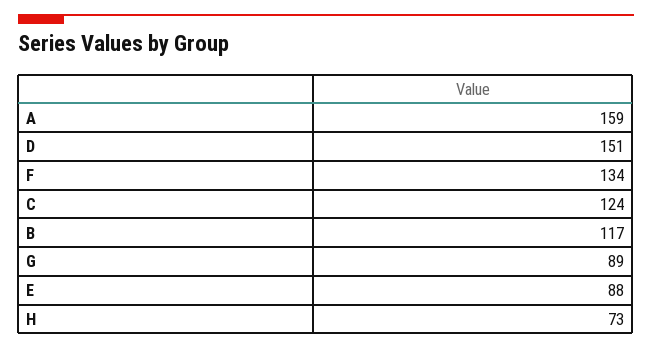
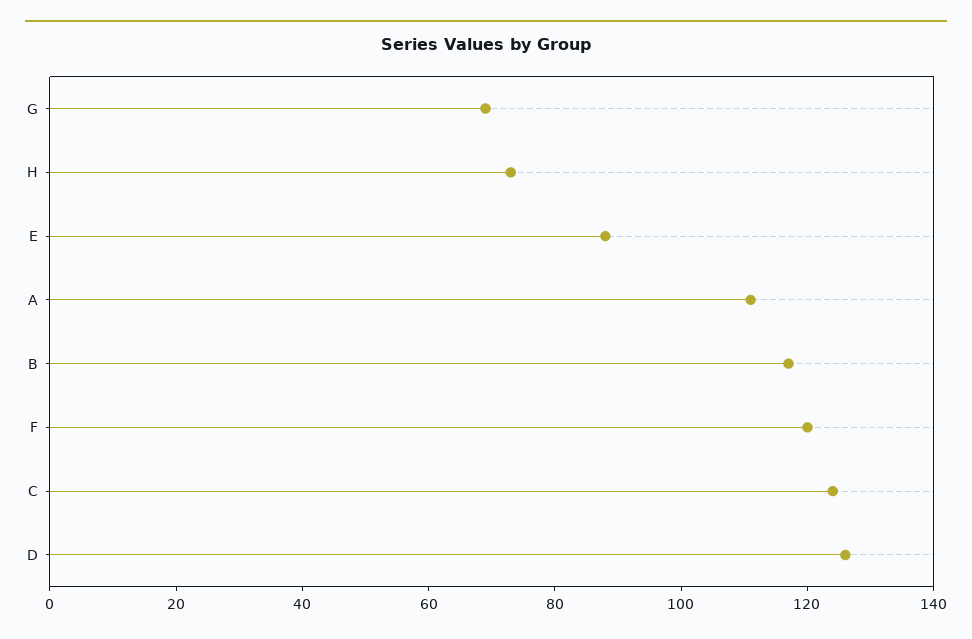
A: 159 -> 110
D: 151 -> 125
F: 134 -> 120
G: 89 -> 70

